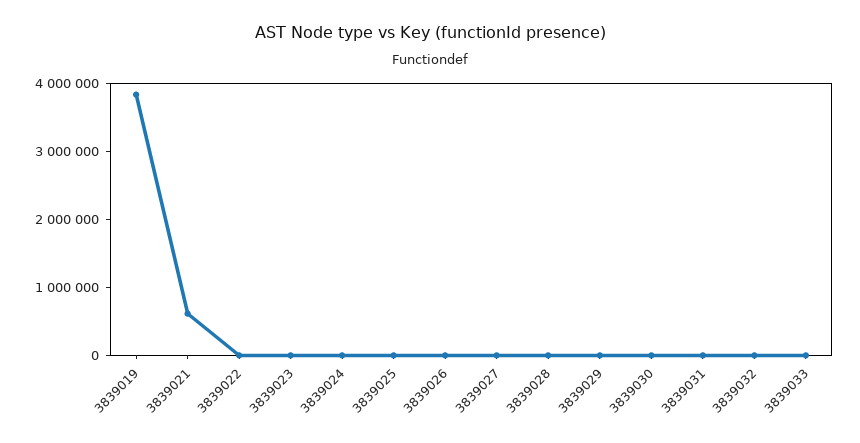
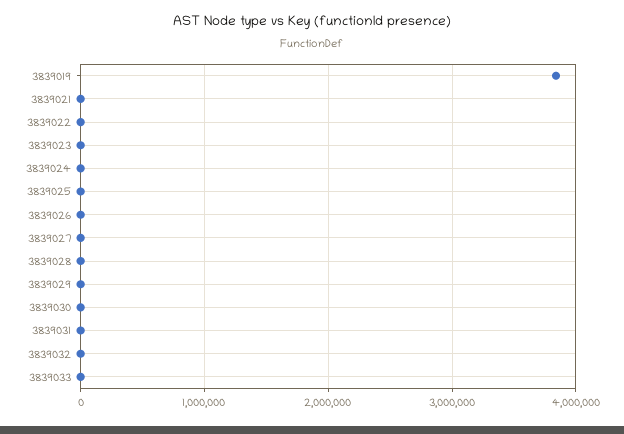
3839021: 600000 -> 0

